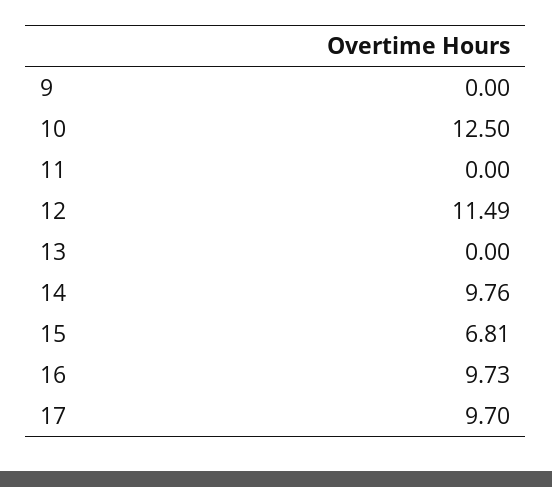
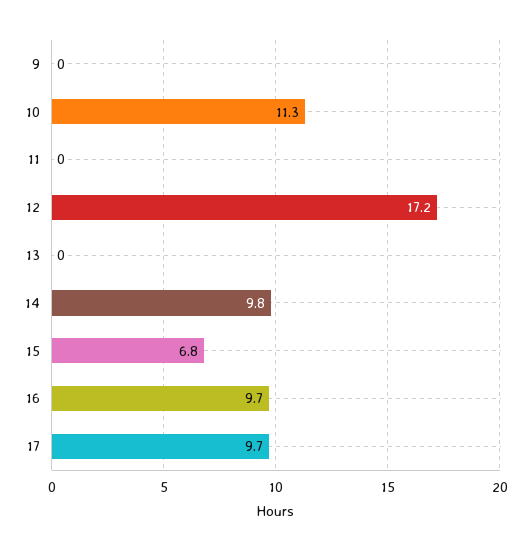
10: 12.5 -> 11.3
12: 11.49 -> 17.2

